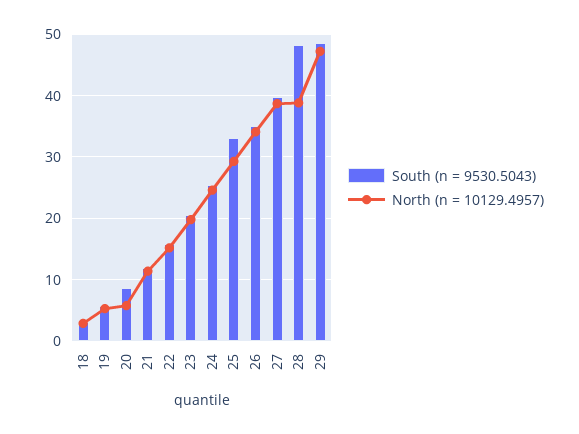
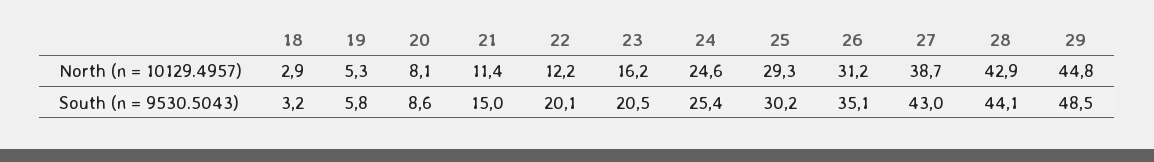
North (n = 10129.4957), 20: 6 -> 8.1
South (n = 9530.5043), 21: 12 -> 15
South (n = 9530.5043), 22: 16 -> 20.1
North (n = 10129.4957), 22: 15 -> 12.2
North (n = 10129.4957), 23: 20 -> 16.2
South (n = 9530.5043), 25: 33 -> 30.2
North (n = 10129.4957), 26: 34 -> 31.2
South (n = 9530.5043), 27: 40 -> 43
South (n = 9530.5043), 28: 48 -> 44.1
North (n = 10129.4957), 28: 39 -> 42.9
North (n = 10129.4957), 29: 47 -> 44.8

